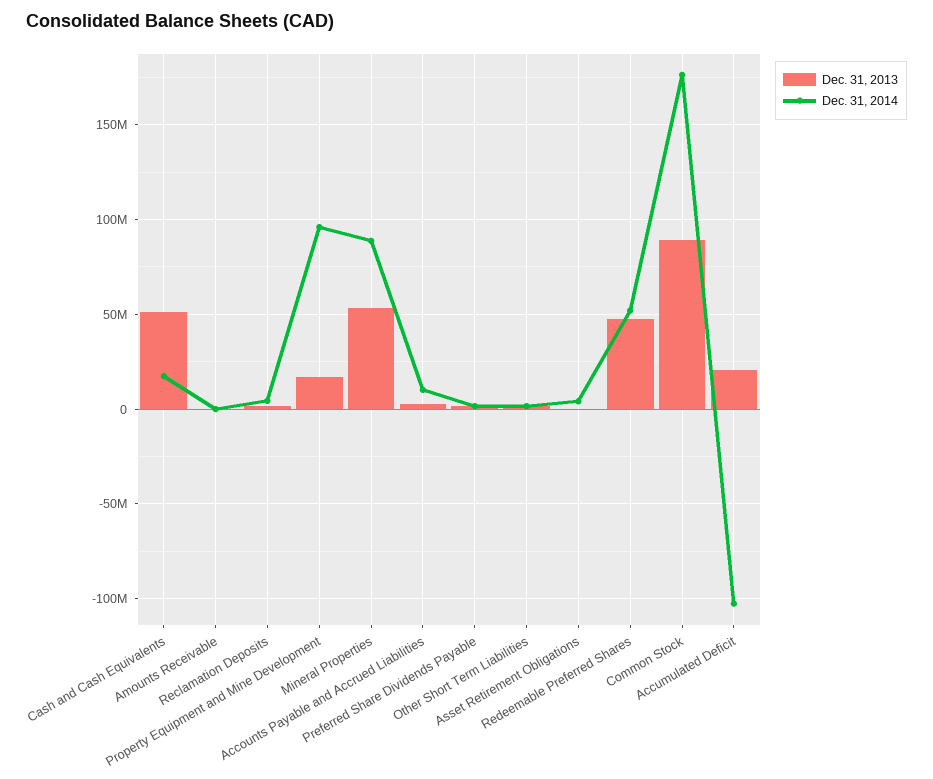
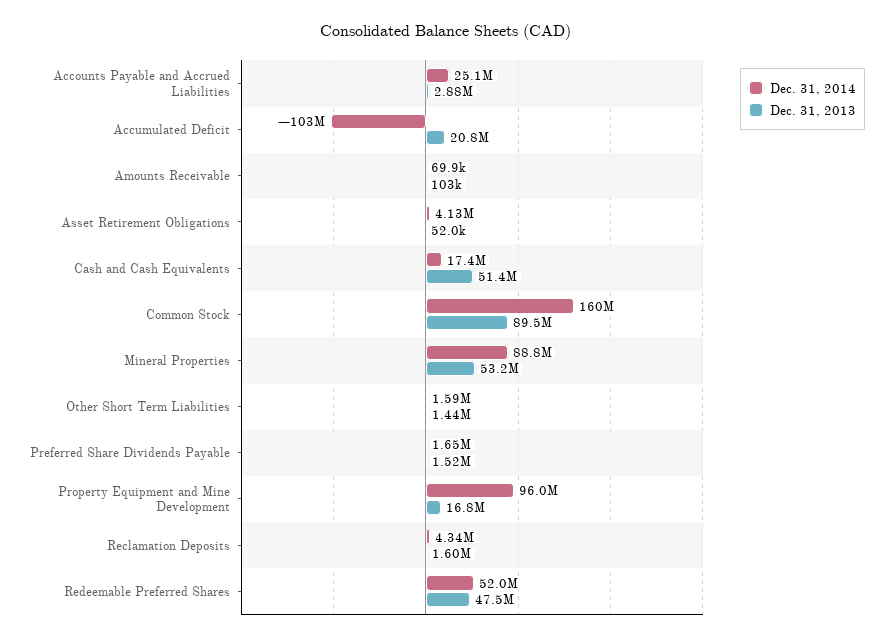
Dec. 31, 2014, Accounts Payable and Accrued Liabilities: 10000000 -> 25100000
Dec. 31, 2014, Common Stock: 175000000 -> 160000000

